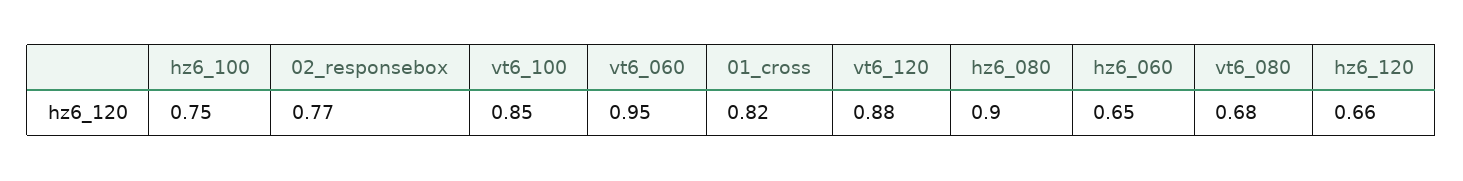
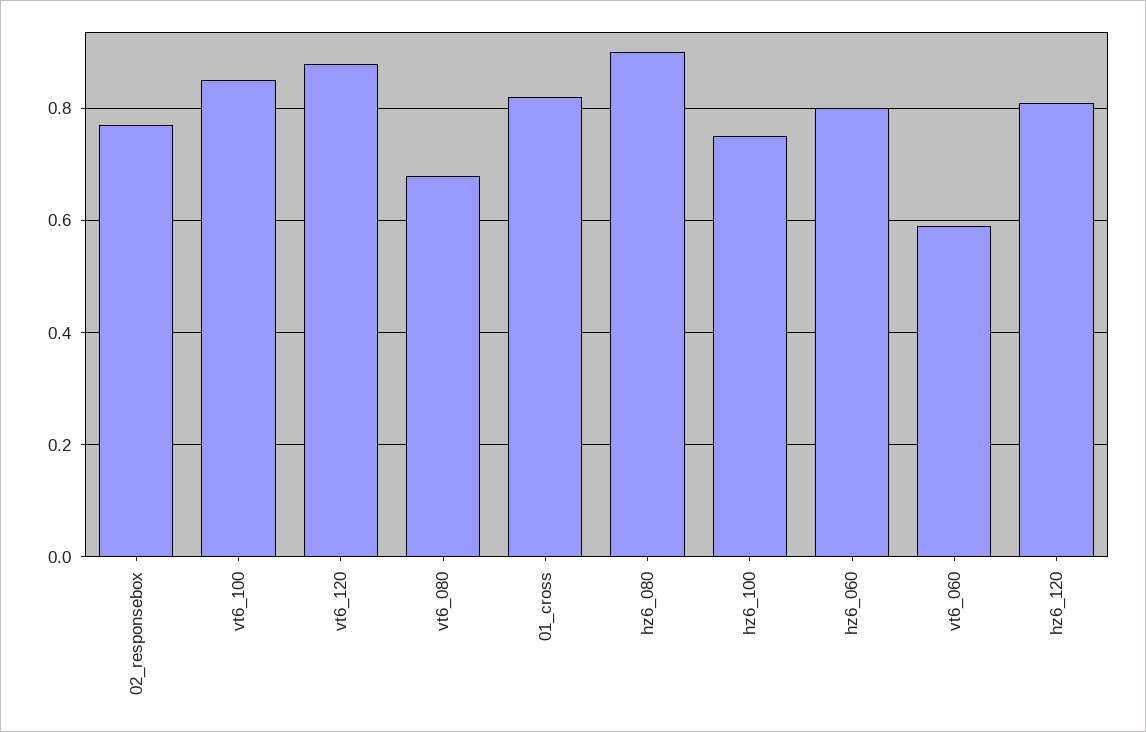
vt6_060: 0.95 -> 0.6
hz6_060: 0.65 -> 0.8
hz6_120: 0.66 -> 0.8

